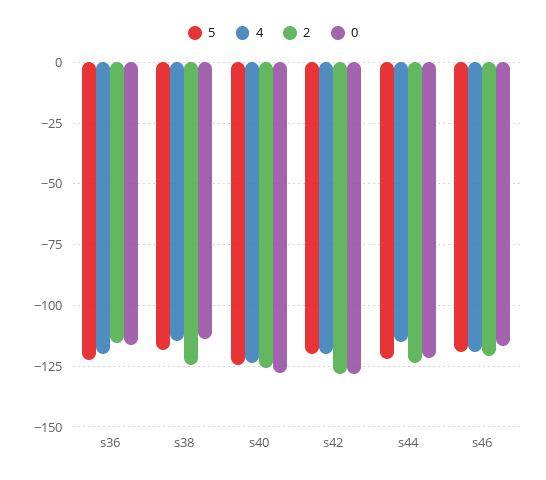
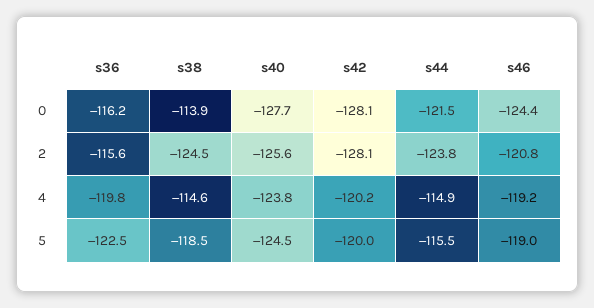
5, s44: -122.5 -> -115.5
0, s46: -117.5 -> -124.4

